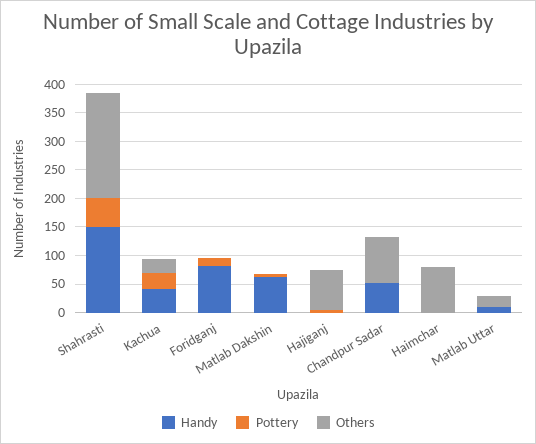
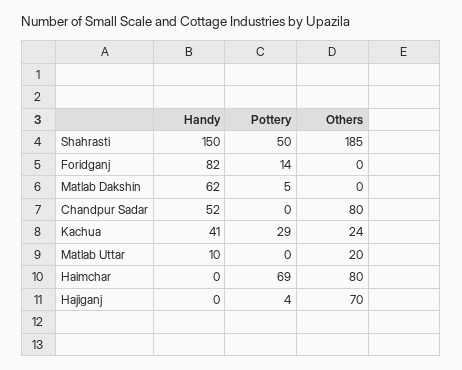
Pottery, Haimchar: 0 -> 69

